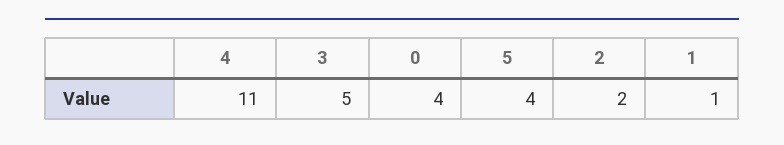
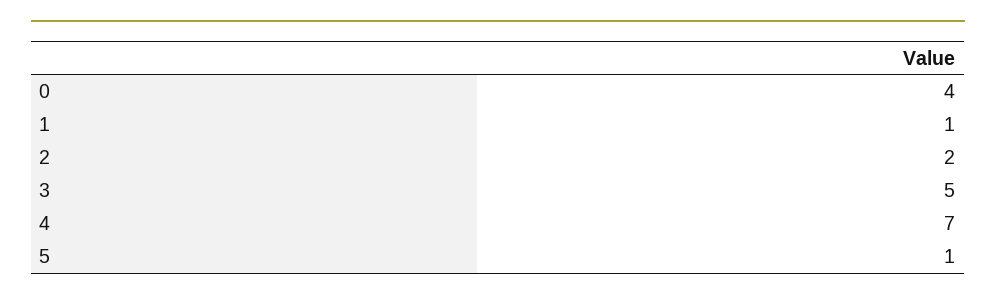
4: 11 -> 7
5: 4 -> 1

